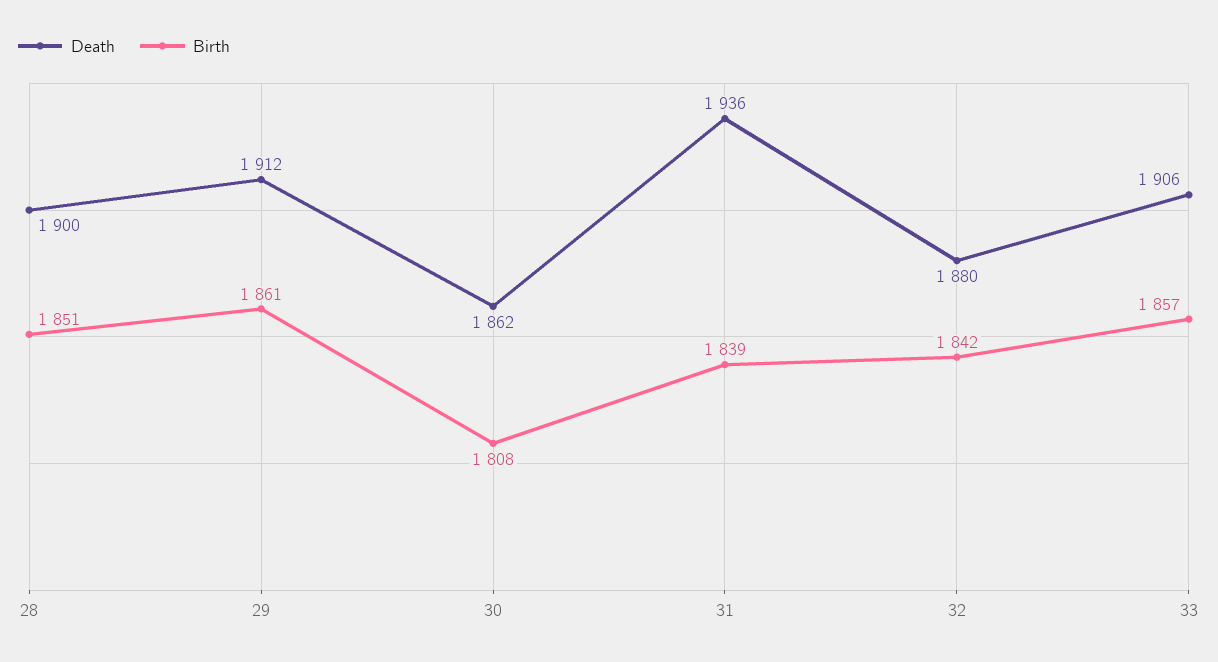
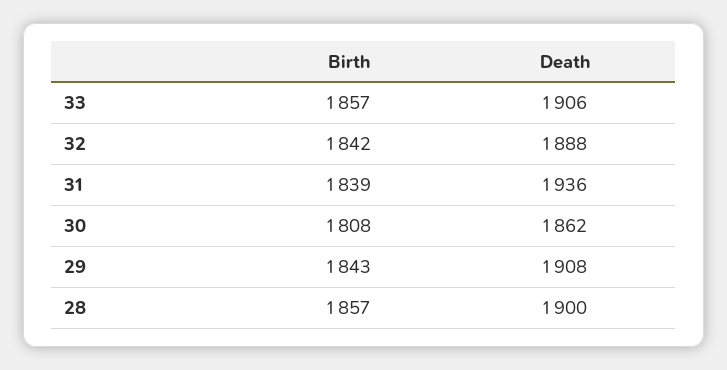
Birth, 28: 1851 -> 1857
Death, 29: 1912 -> 1908
Birth, 29: 1861 -> 1843
Death, 32: 1880 -> 1888

